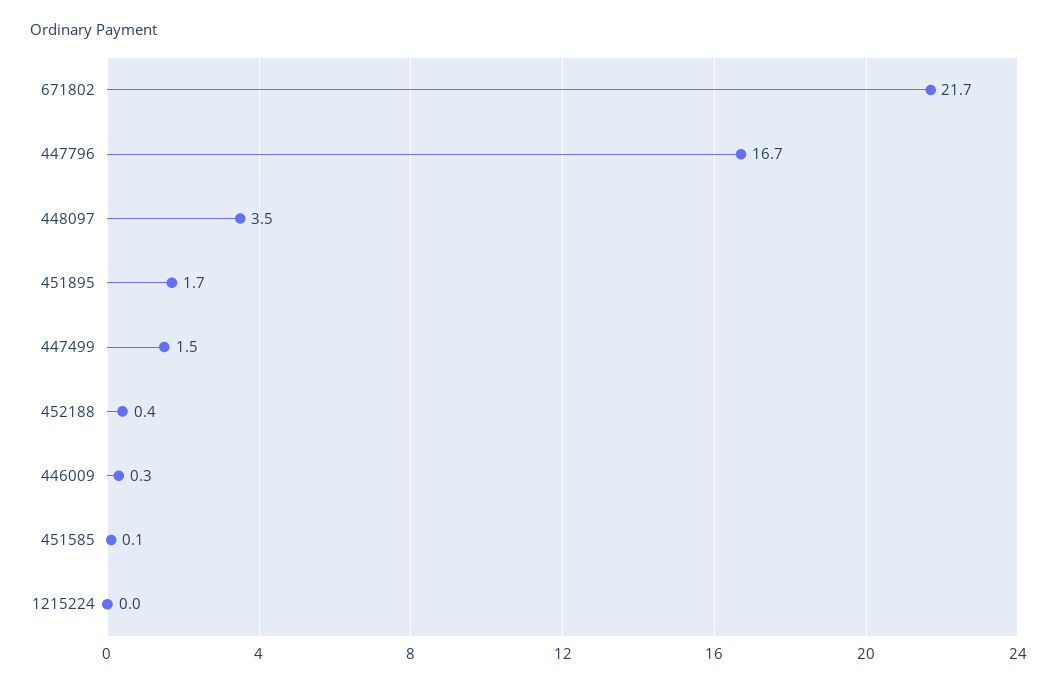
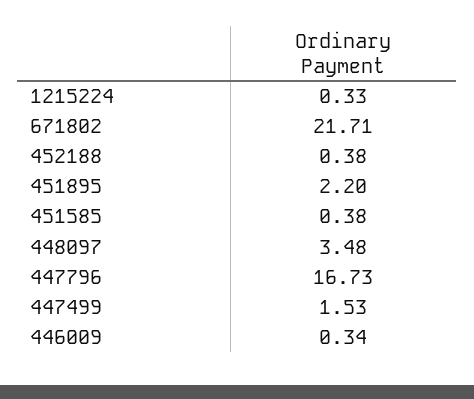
451895: 1.7 -> 2.2
451585: 0.1 -> 0.38
1215224: 0 -> 0.33

